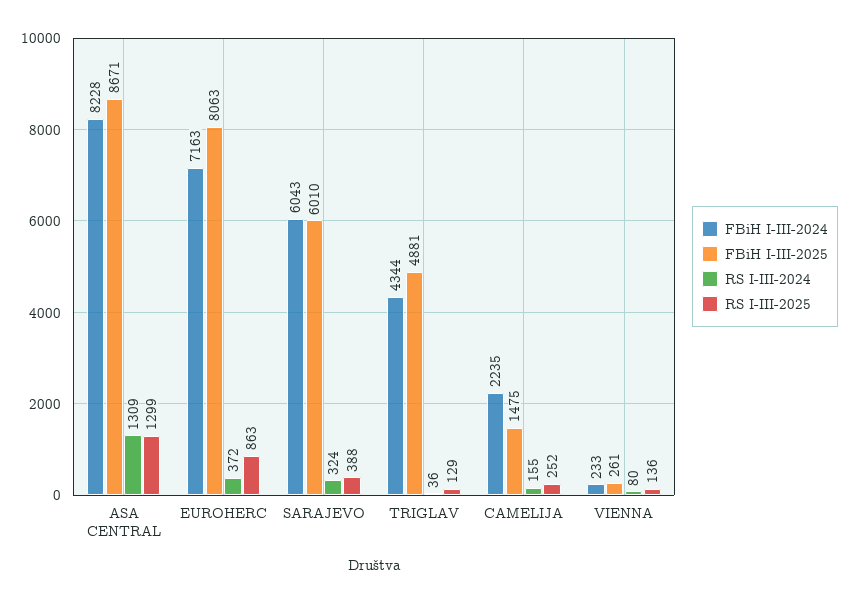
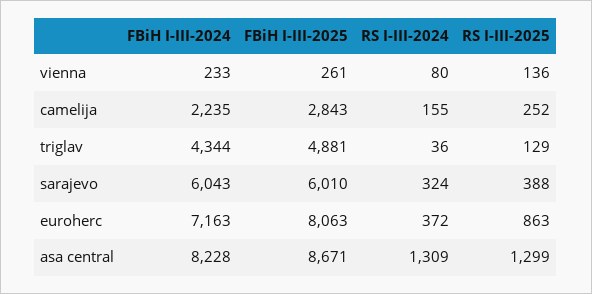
FBiH I-III-2025, CAMELIJA: 1475 -> 2843

